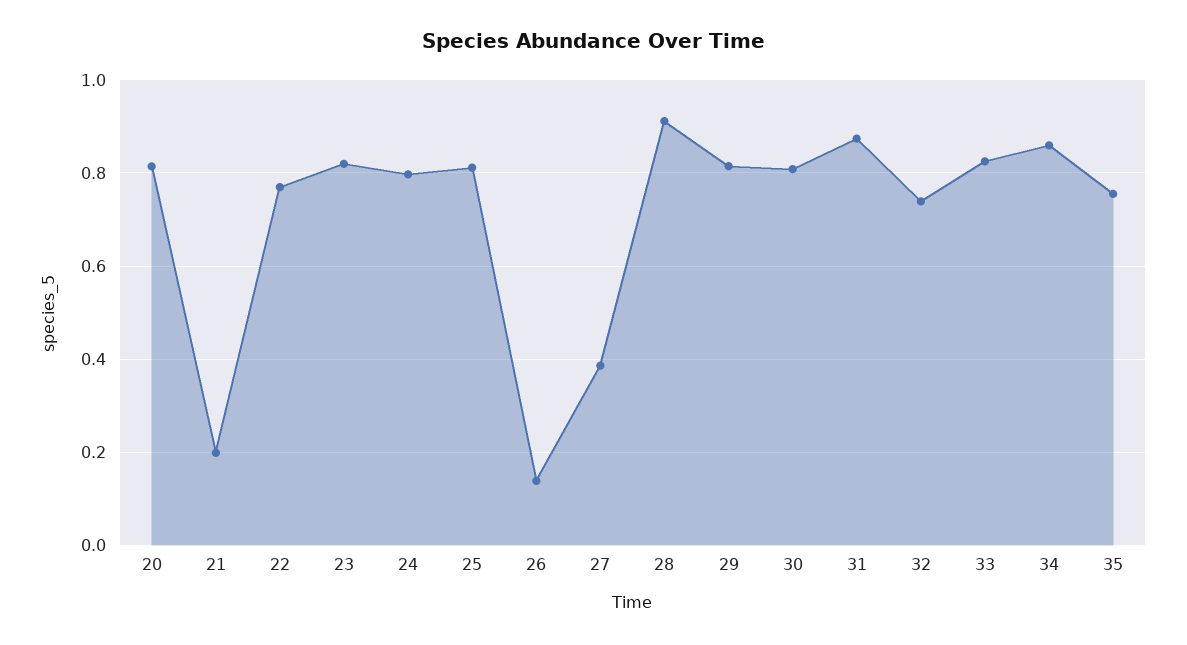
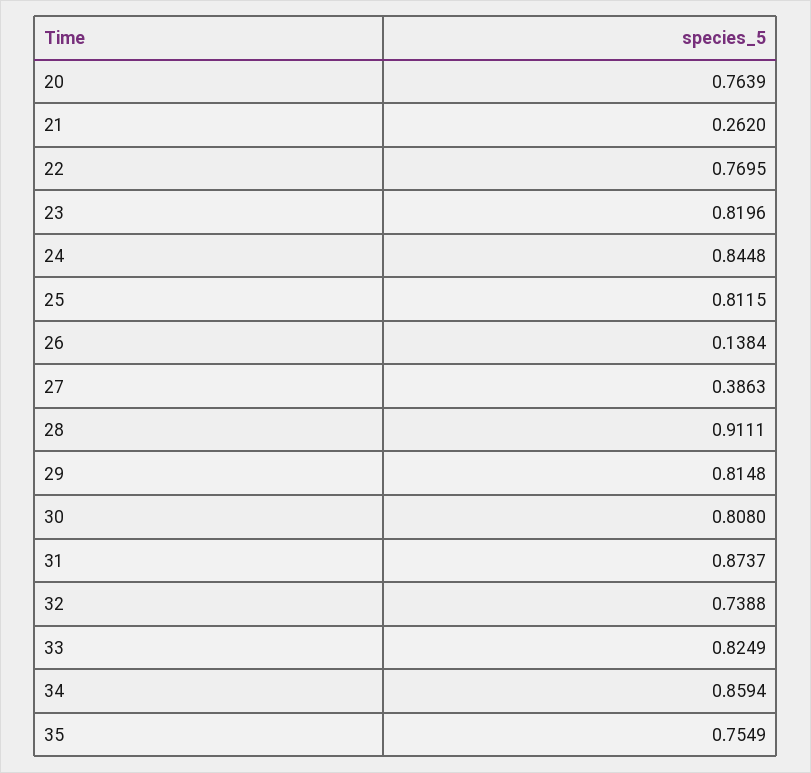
20: 0.82 -> 0.7639
21: 0.2 -> 0.262
24: 0.8 -> 0.8448

